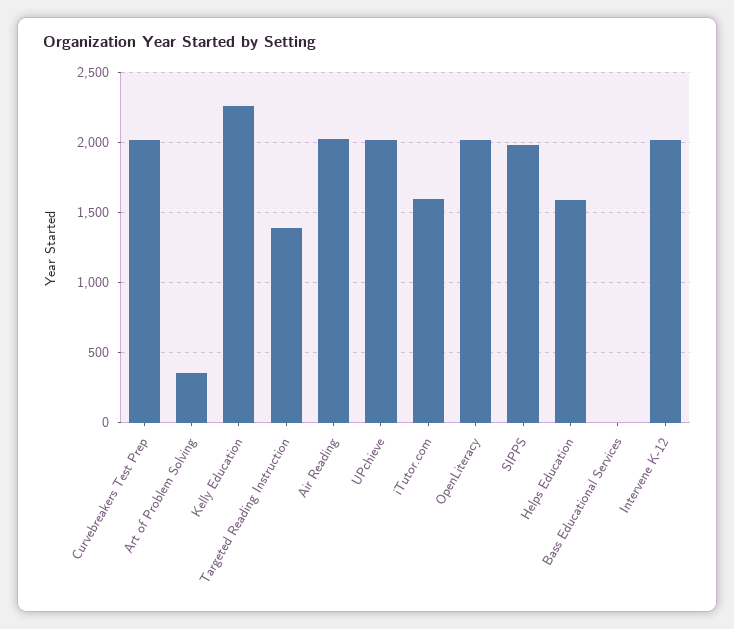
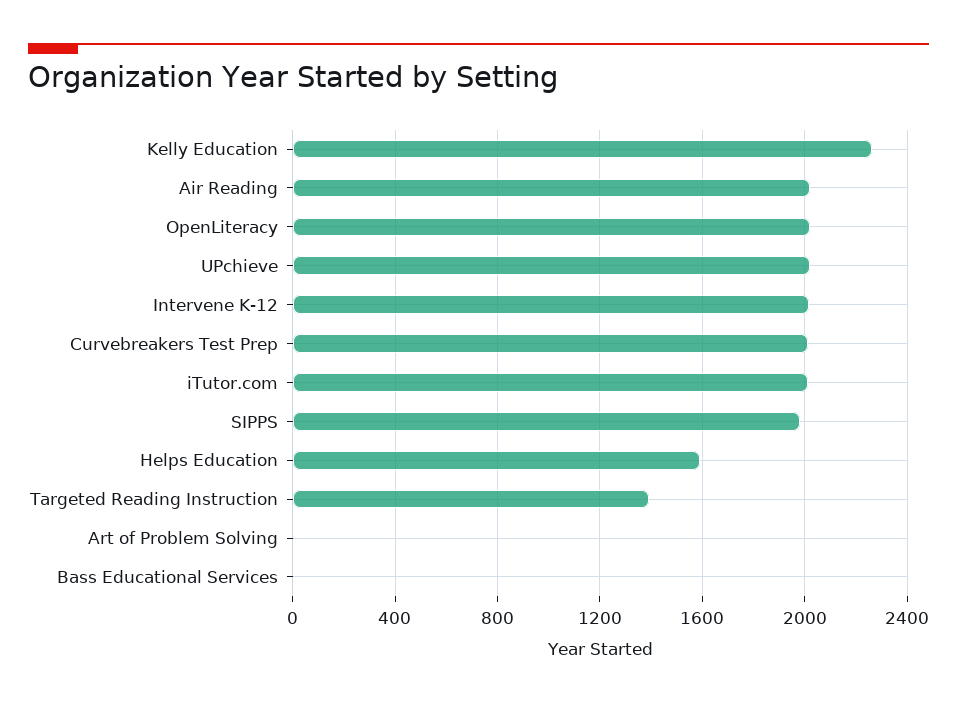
Art of Problem Solving: 350 -> 0
iTutor.com: 1600 -> 2000

